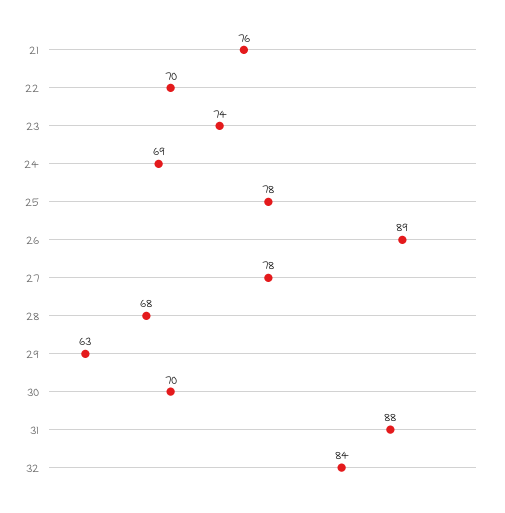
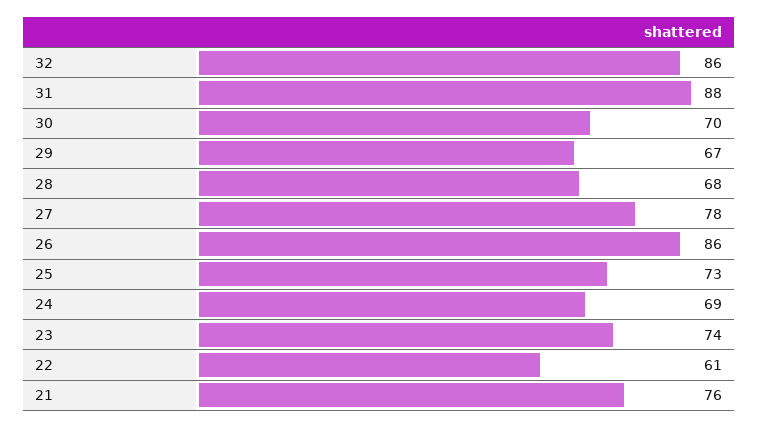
22: 70 -> 61
25: 78 -> 73
26: 89 -> 86
29: 63 -> 67
32: 84 -> 86

